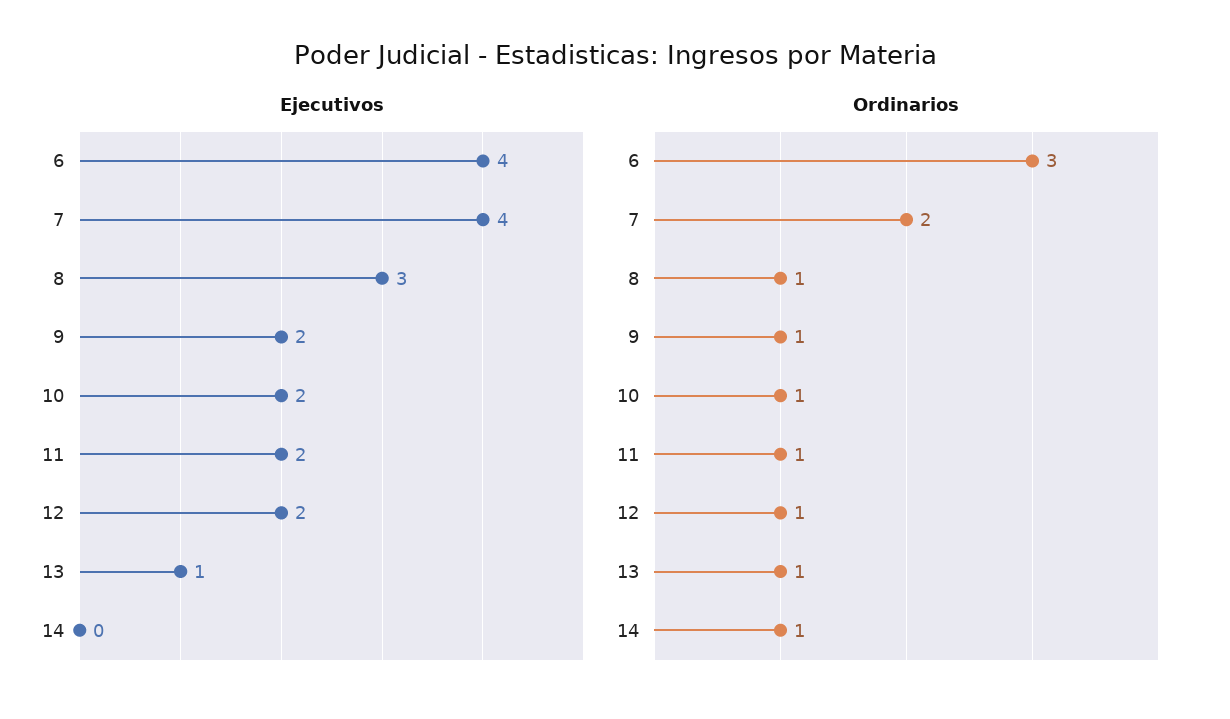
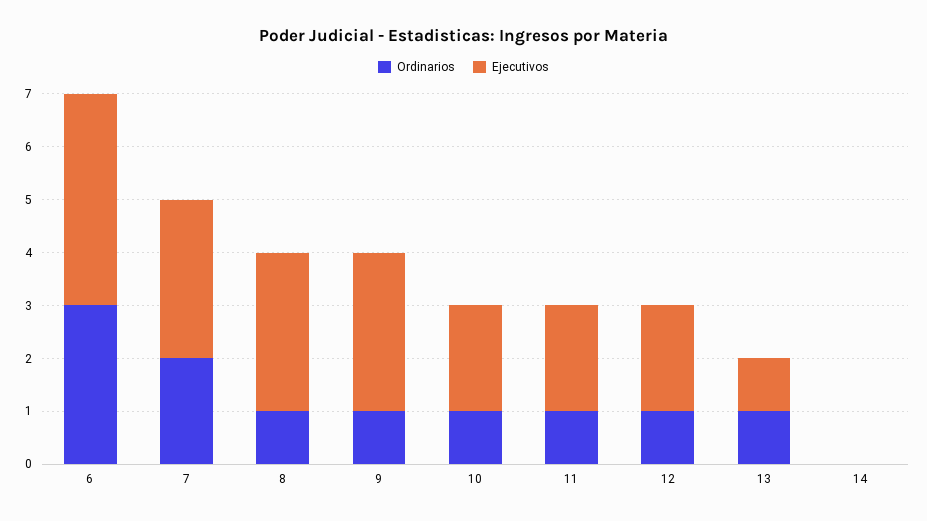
Ejecutivos, 7: 4 -> 3
Ejecutivos, 9: 2 -> 3
Ordinarios, 14: 1 -> 0

